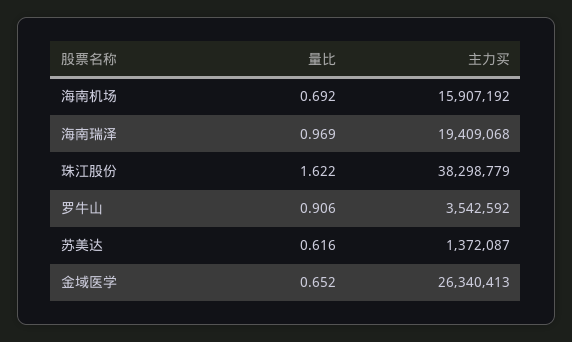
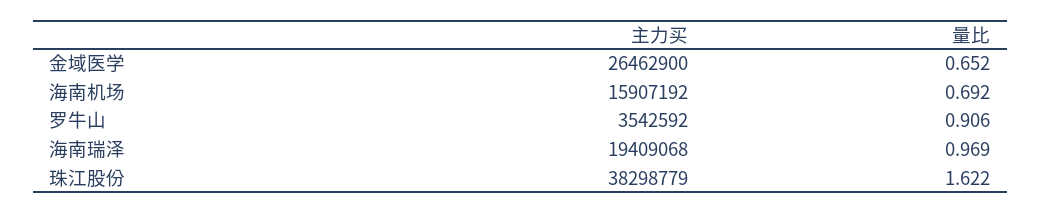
量比, 苏美达: 0.616 -> none
主力买, 苏美达: 1372087 -> none
主力买, 金域医学: 26340413 -> 26462900

